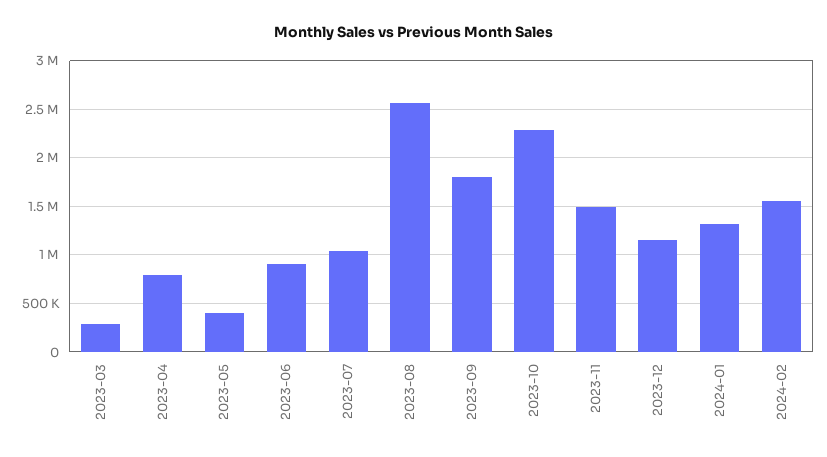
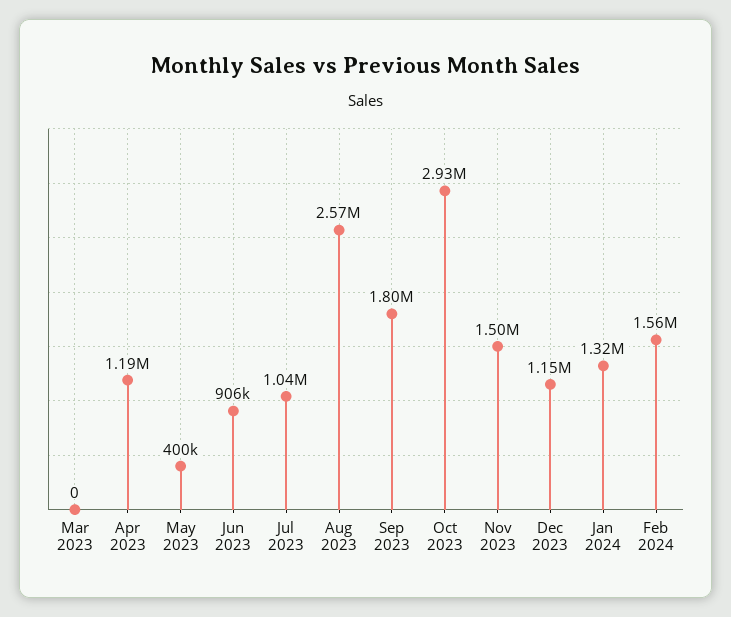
2023-03: 300000 -> 0
2023-04: 800000 -> 1190000
2023-10: 2300000 -> 2930000

